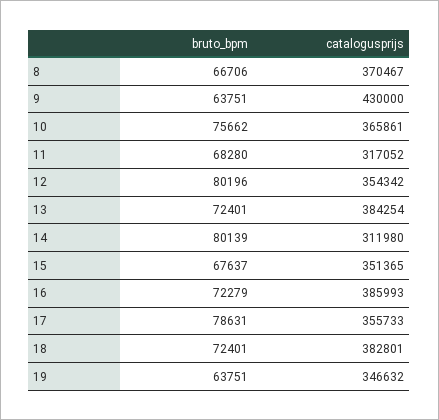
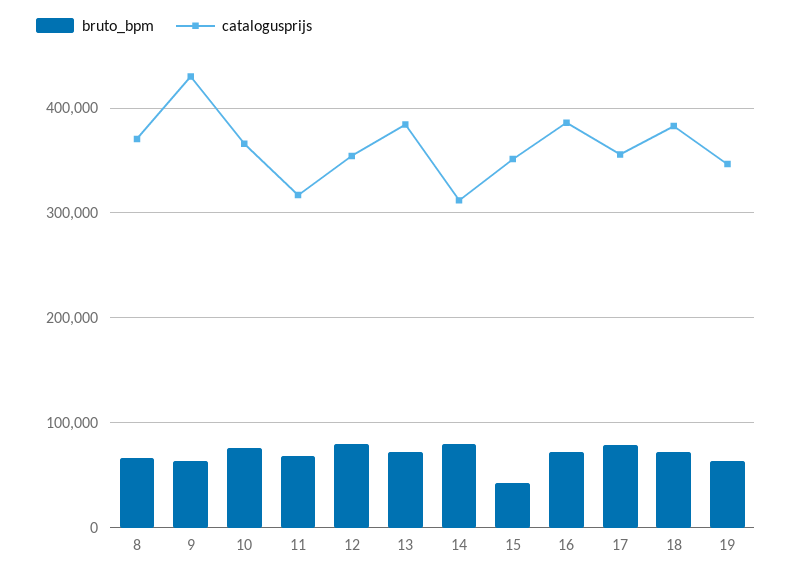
bruto_bpm, 15: 67637 -> 40000

